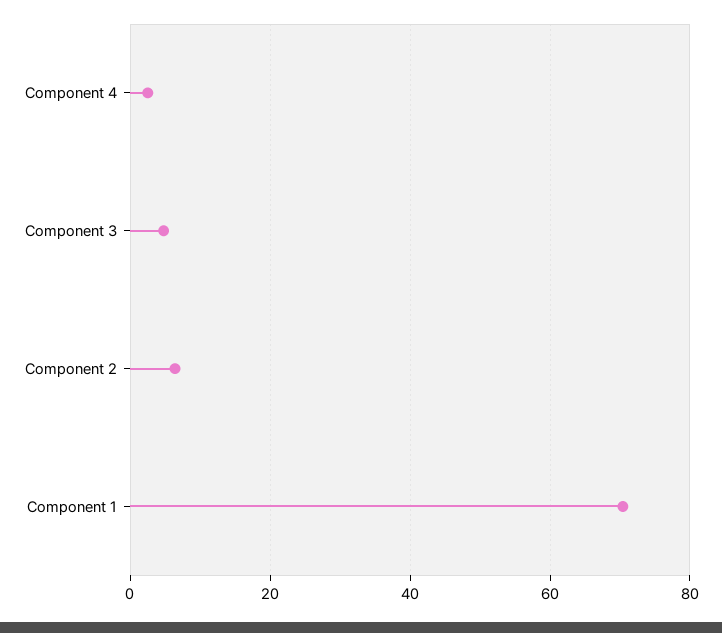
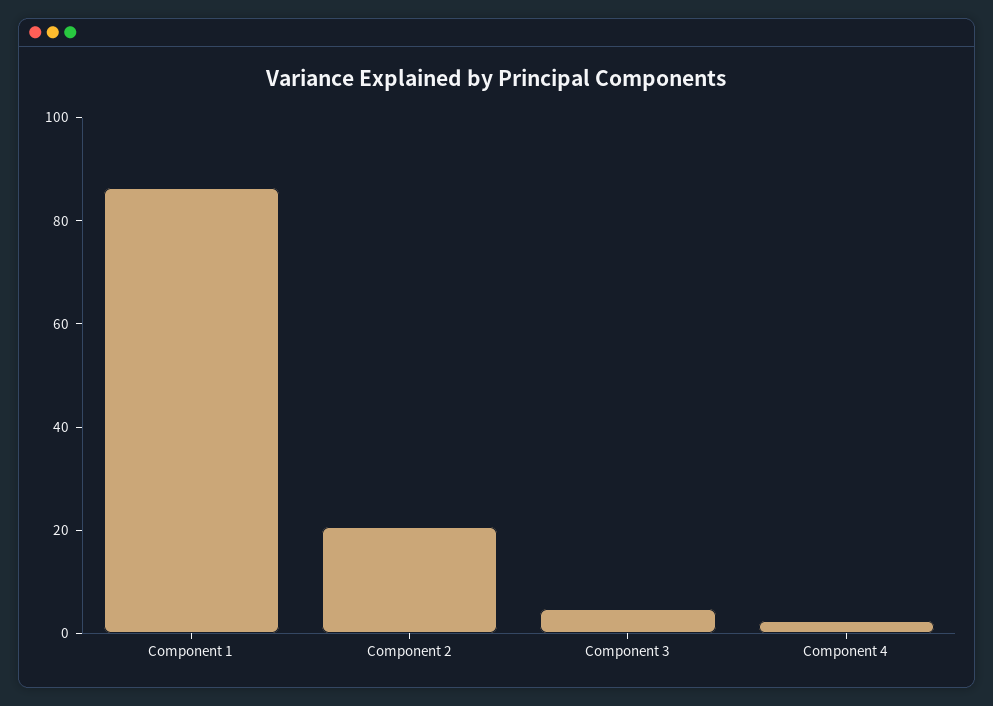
Component 2: 6 -> 20
Component 1: 70 -> 85

